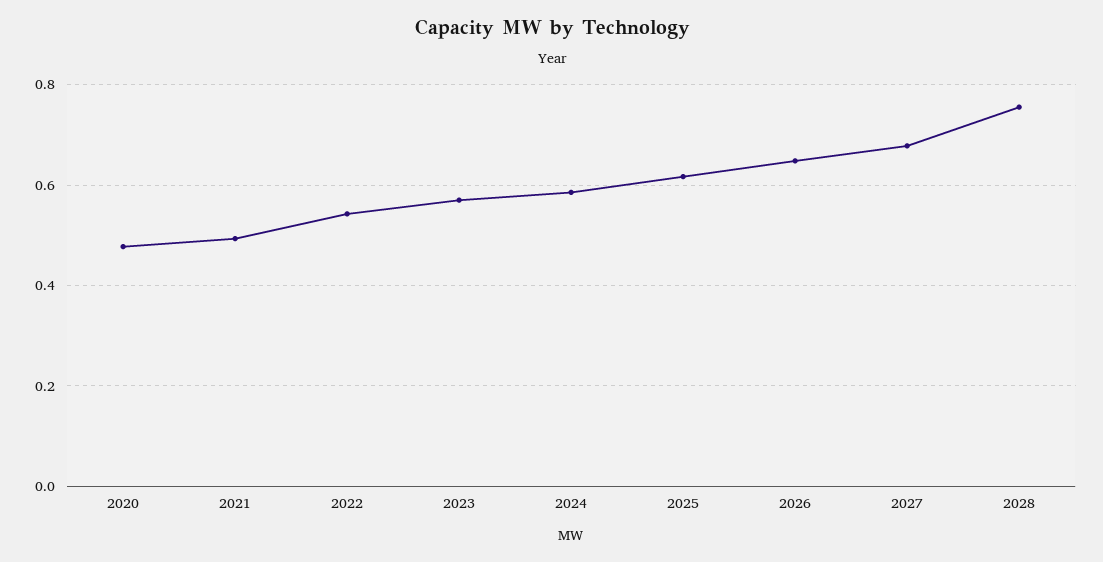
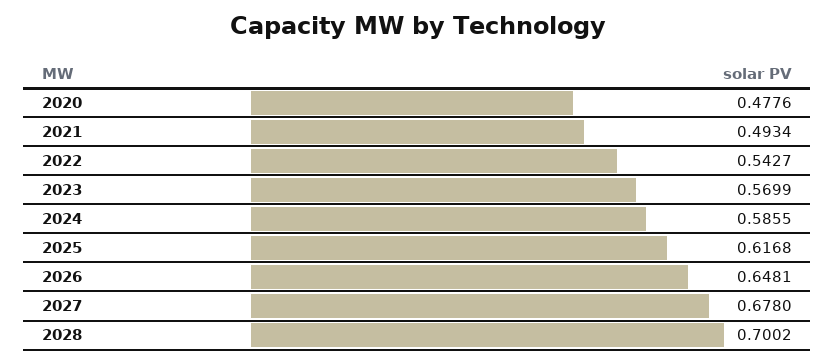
2028: 0.76 -> 0.7002

